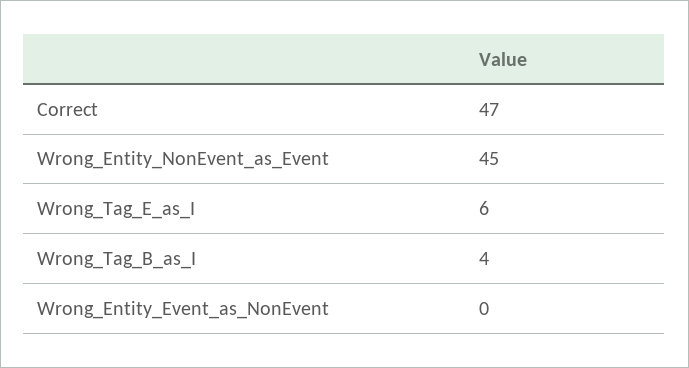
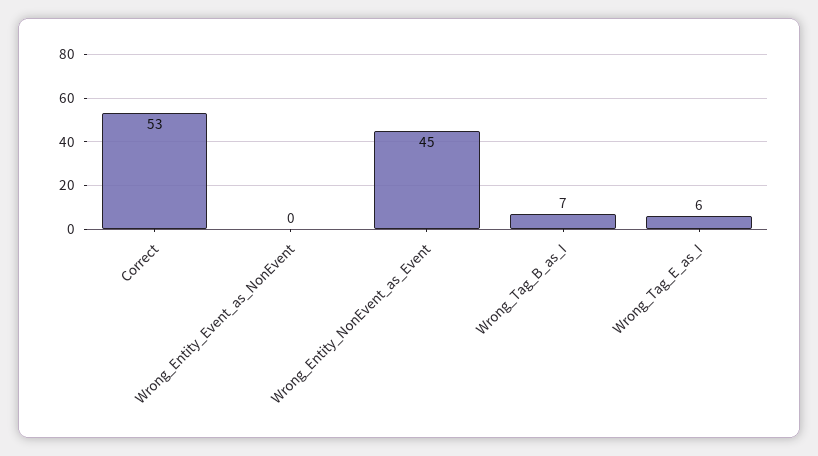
Correct: 47 -> 53
Wrong_Tag_B_as_I: 4 -> 7

